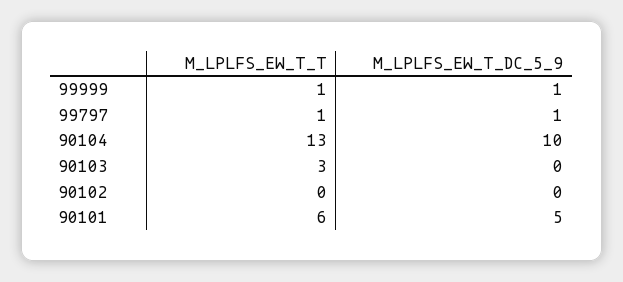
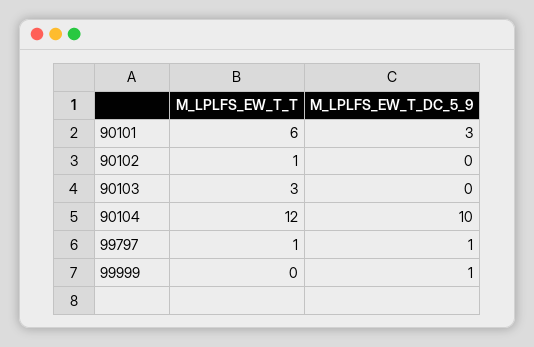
M_LPLFS_EW_T_T, 99999: 1 -> 0
M_LPLFS_EW_T_T, 90104: 13 -> 12
M_LPLFS_EW_T_T, 90102: 0 -> 1
M_LPLFS_EW_T_DC_5_9, 90101: 5 -> 3

